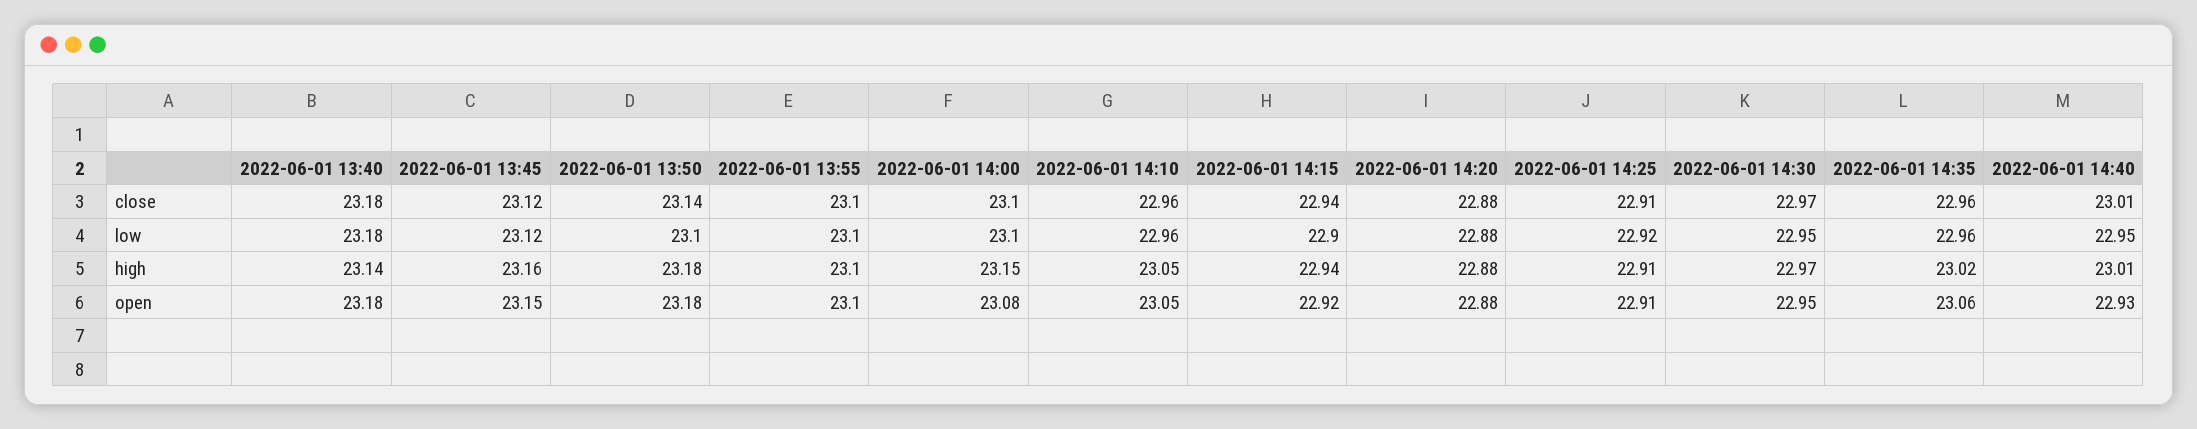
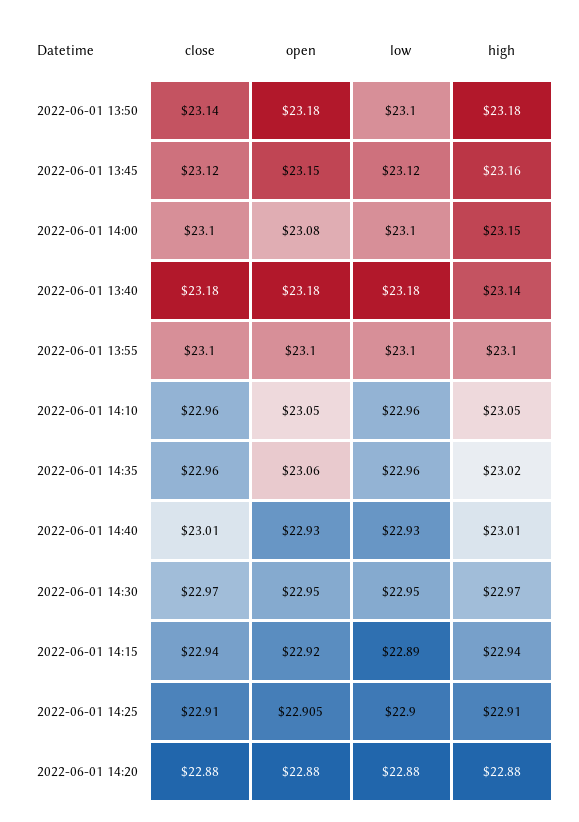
2022-06-01 14:15, low: 22.9 -> 22.89
2022-06-01 14:25, low: 22.92 -> 22.9
2022-06-01 14:40, low: 22.95 -> 22.93

